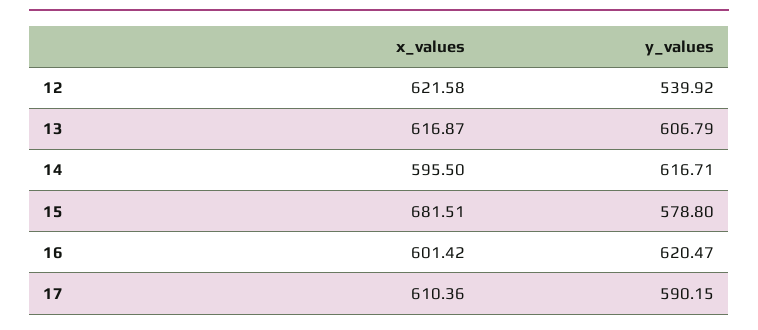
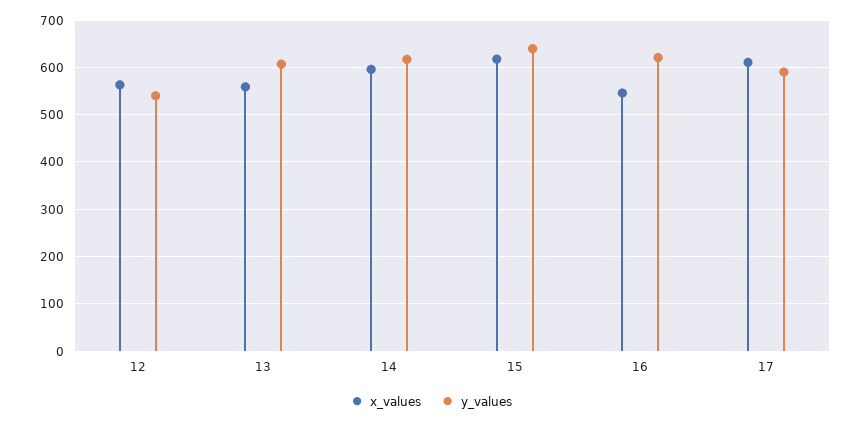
x_values, 12: 621.58 -> 560
x_values, 13: 616.87 -> 560
x_values, 15: 681.51 -> 620
y_values, 15: 578.8 -> 640
x_values, 16: 601.42 -> 540

